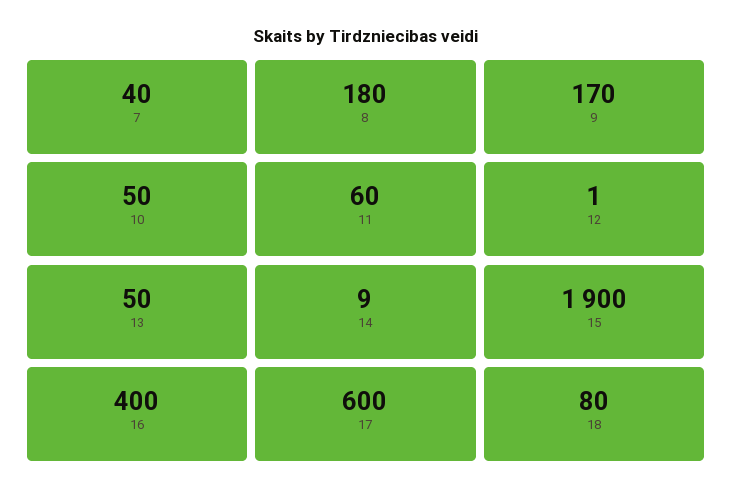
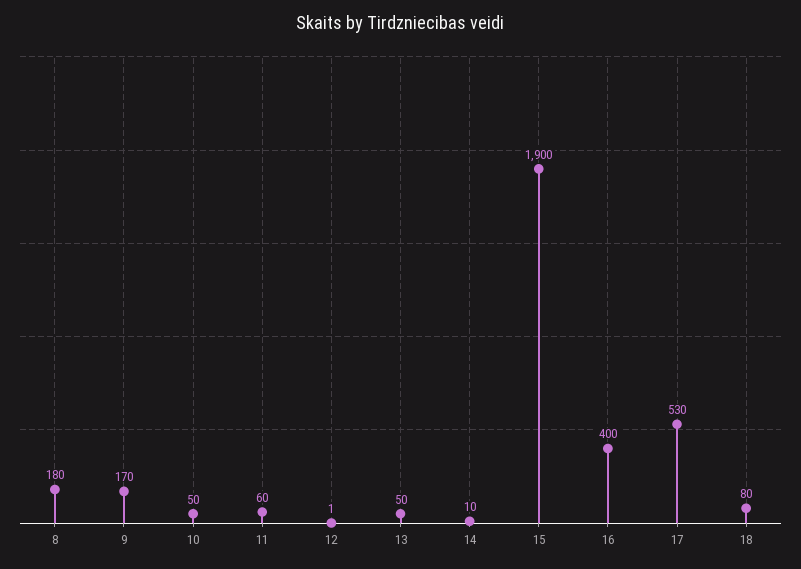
7: 40 -> none
14: 9 -> 10
17: 600 -> 530

